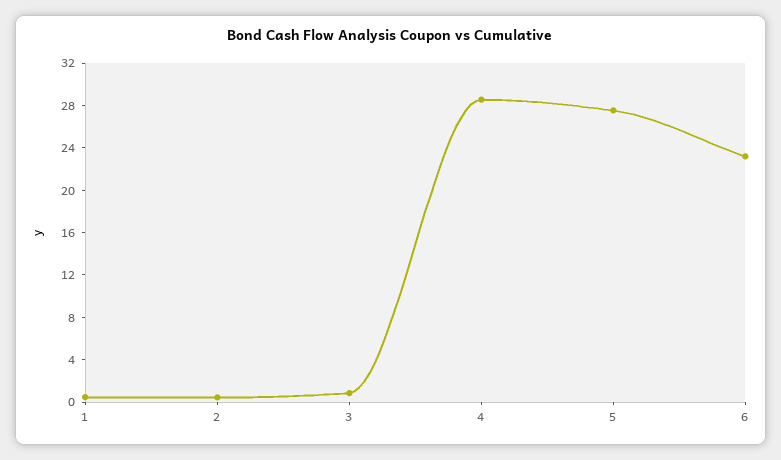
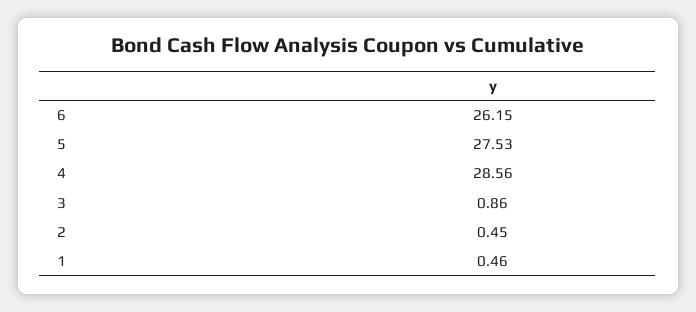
6: 23 -> 26.15

